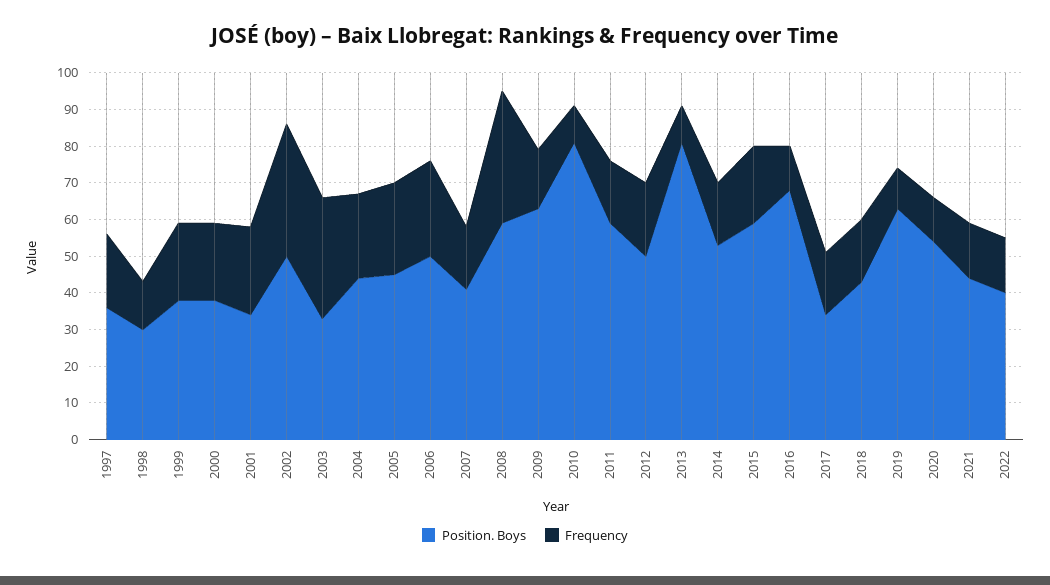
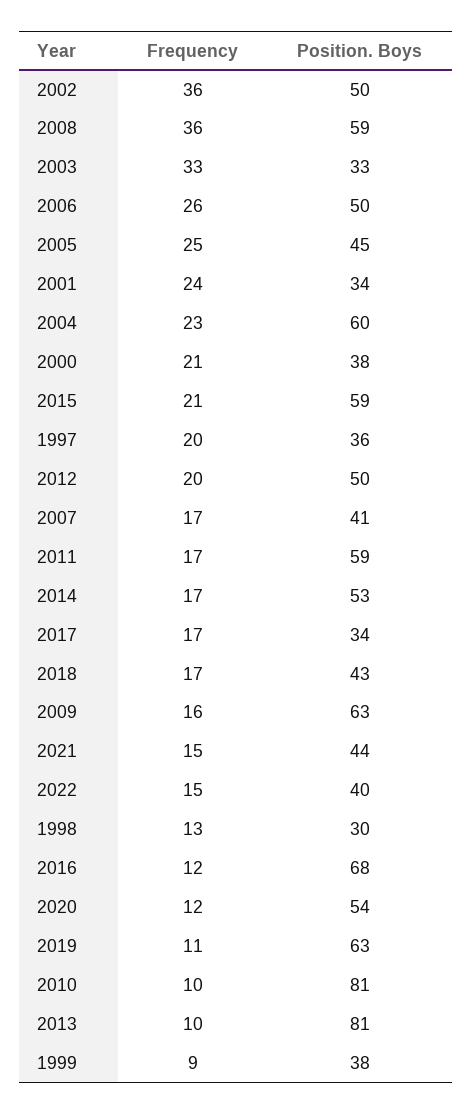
Frequency, 1999: 20 -> 9
Position. Boys, 2004: 45 -> 60

